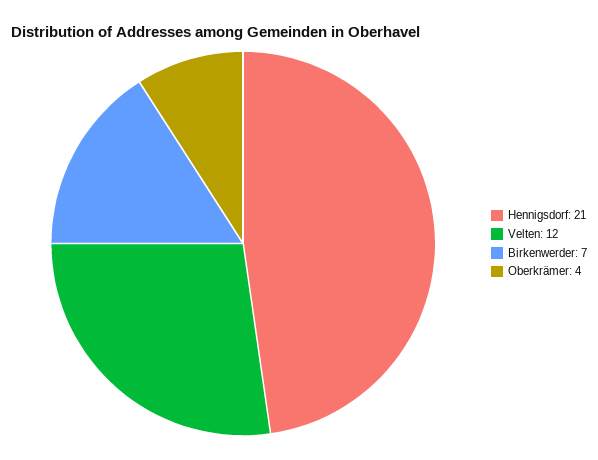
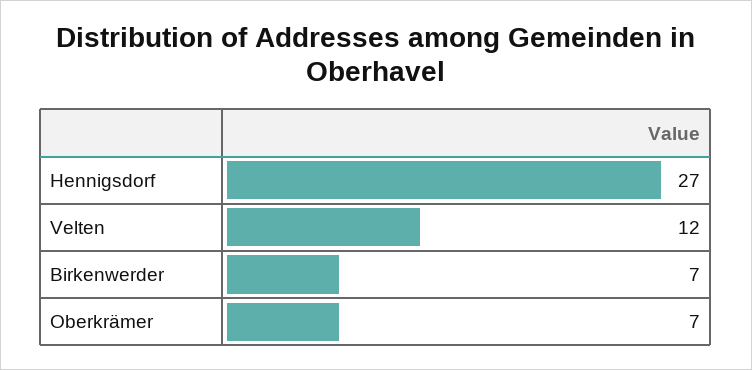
Hennigsdorf: 21 -> 27
Oberkrämer: 4 -> 7

